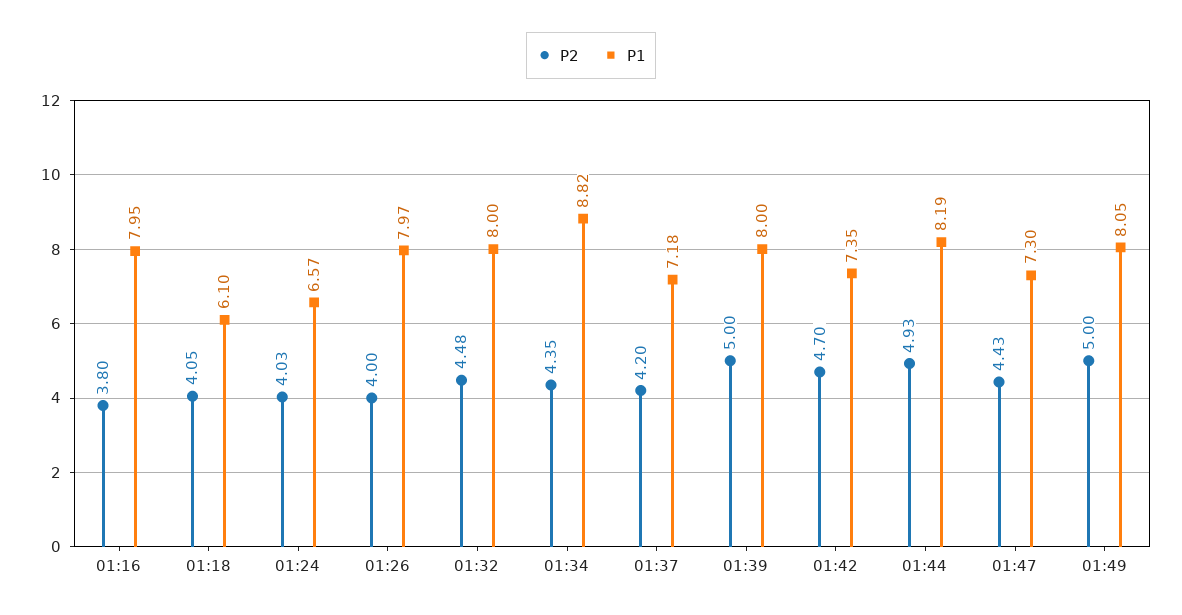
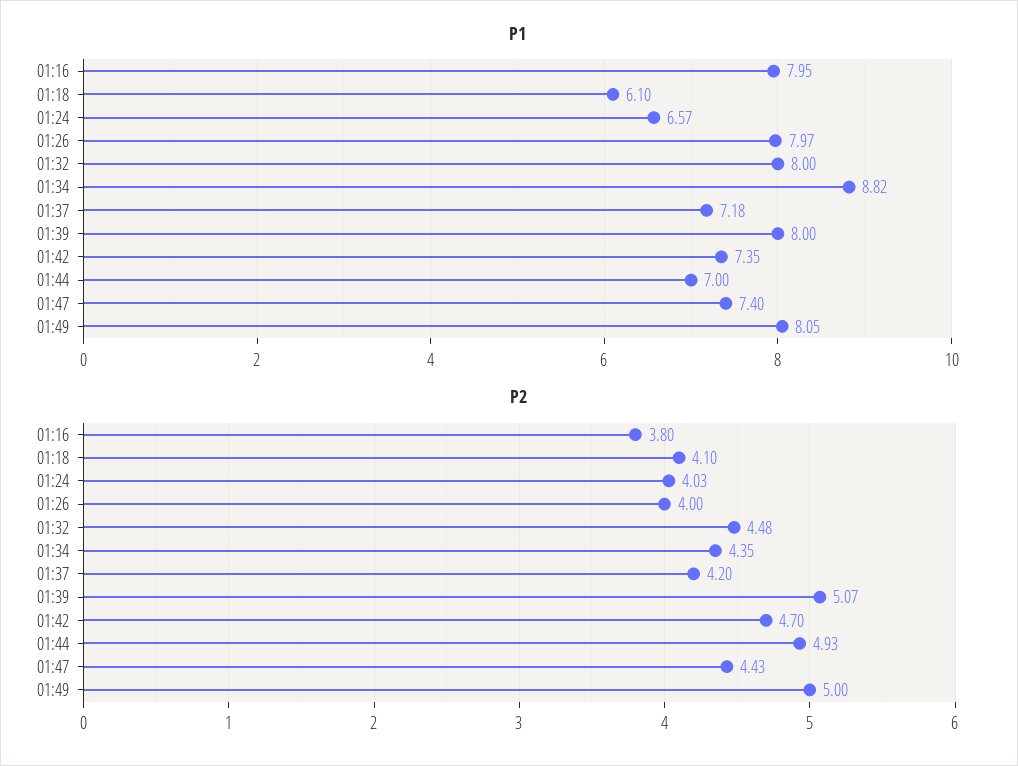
P2, 01:18: 4.05 -> 4.1
P2, 01:39: 5 -> 5.07
P1, 01:44: 8.19 -> 7
P1, 01:47: 7.3 -> 7.4

